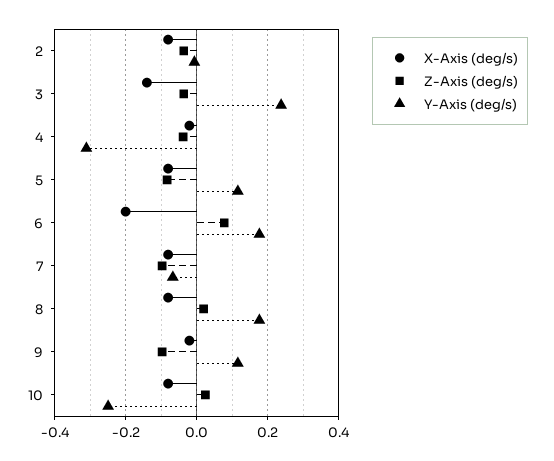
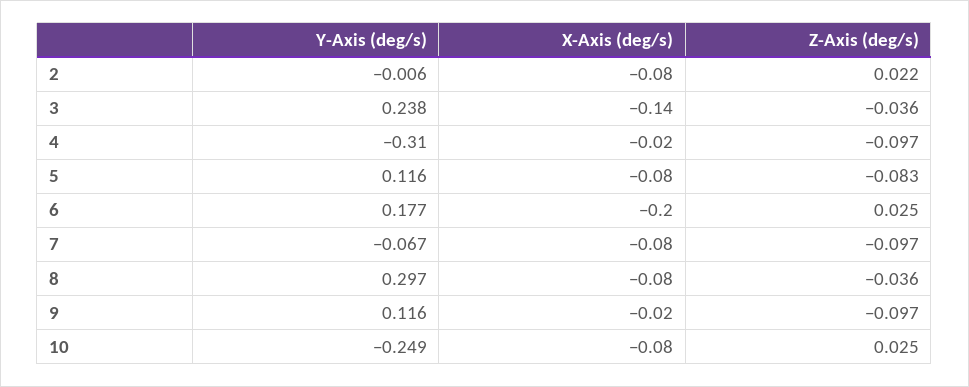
Z-Axis (deg/s), 2: -0.04 -> 0.022
Z-Axis (deg/s), 4: -0.04 -> -0.097
Z-Axis (deg/s), 6: 0.08 -> 0.025
Z-Axis (deg/s), 8: 0.02 -> -0.036
Y-Axis (deg/s), 8: 0.18 -> 0.297

